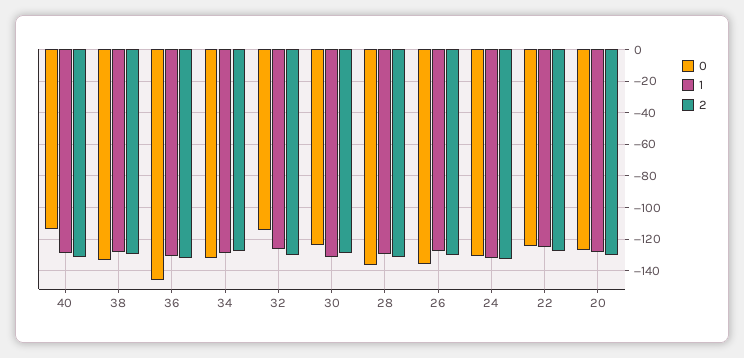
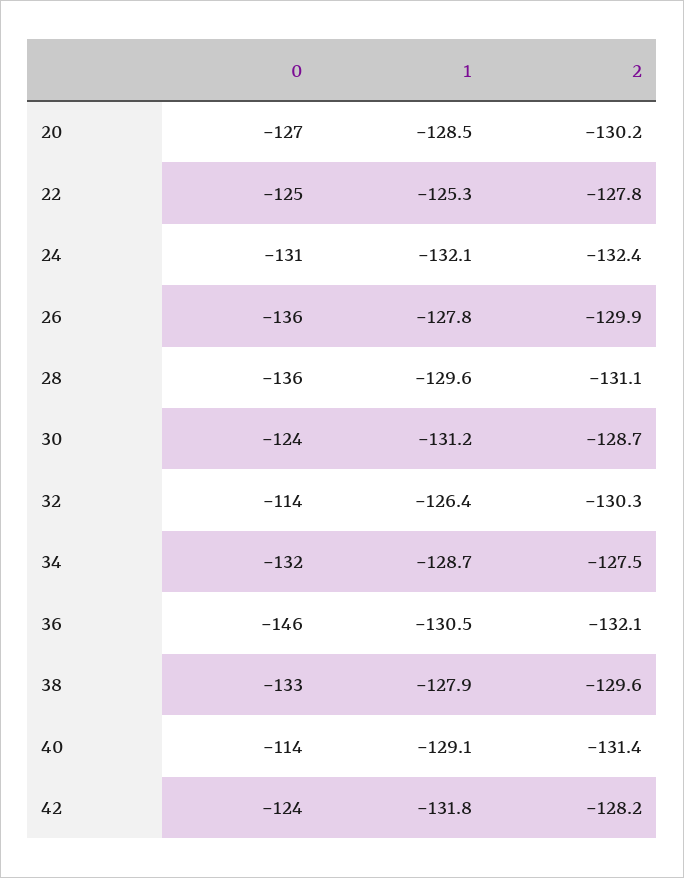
0, 42: none -> -124
1, 42: none -> -131.8
2, 42: none -> -128.2

